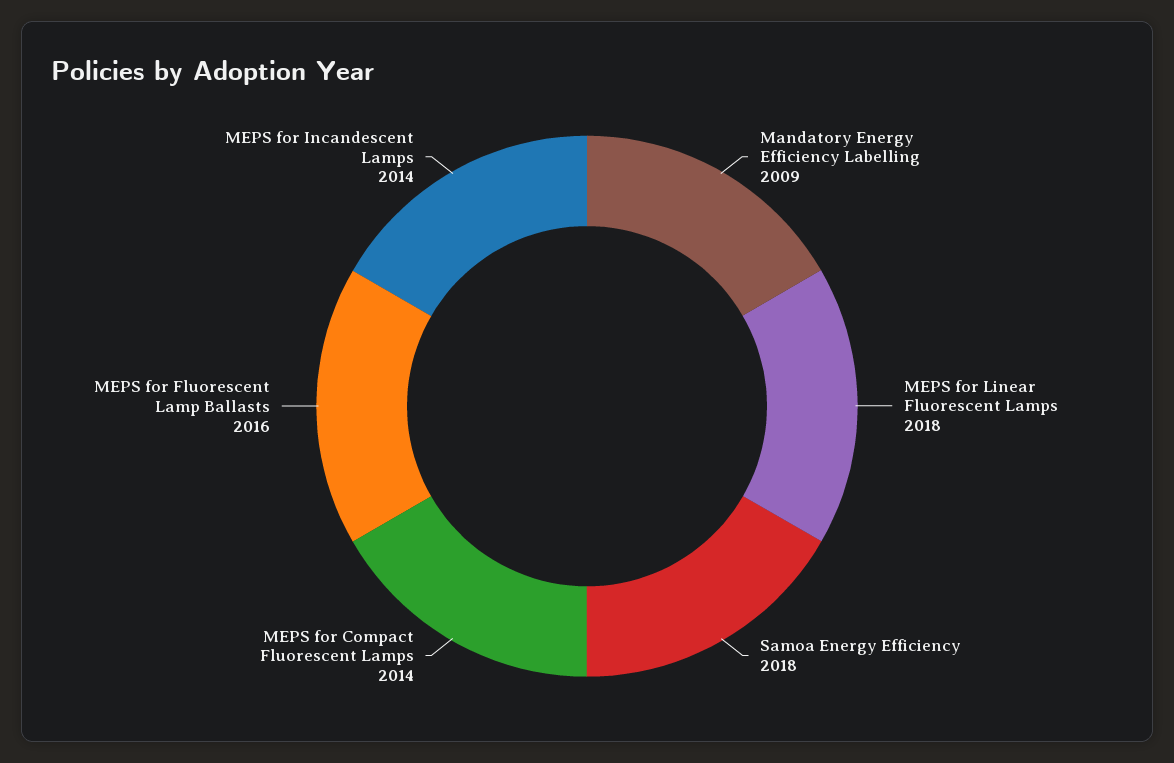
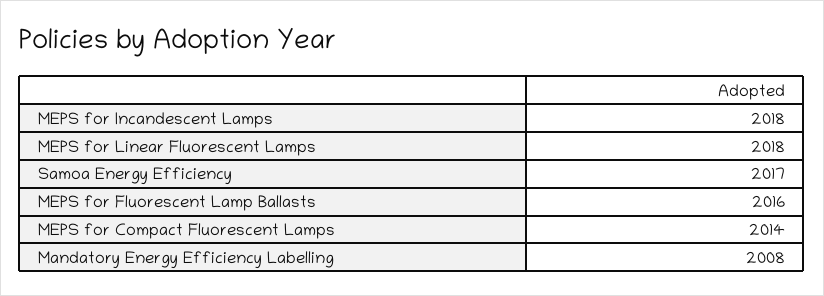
Mandatory Energy Efficiency Labelling: 2009 -> 2008
Samoa Energy Efficiency: 2018 -> 2017
MEPS for Incandescent Lamps: 2014 -> 2018

